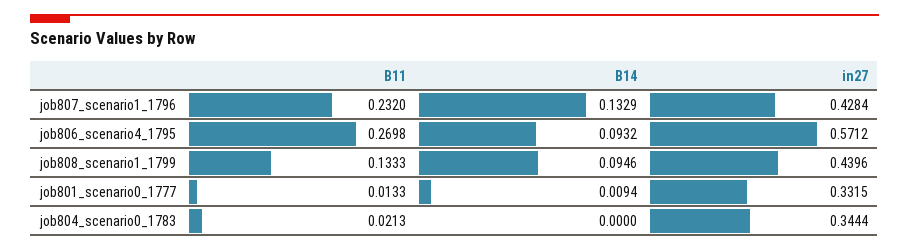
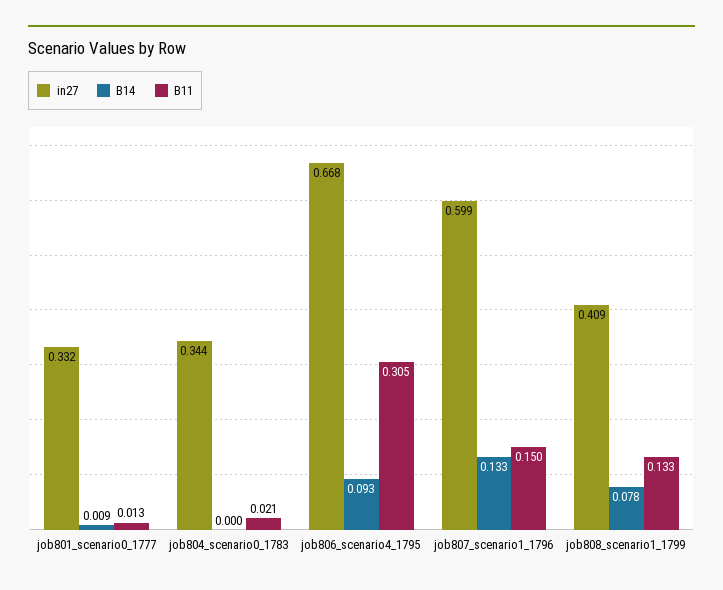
B11, job807_scenario1_1796: 0.232 -> 0.15
in27, job807_scenario1_1796: 0.4284 -> 0.599
B11, job806_scenario4_1795: 0.2698 -> 0.305
in27, job806_scenario4_1795: 0.5712 -> 0.668
B14, job808_scenario1_1799: 0.0946 -> 0.078
in27, job808_scenario1_1799: 0.4396 -> 0.409

